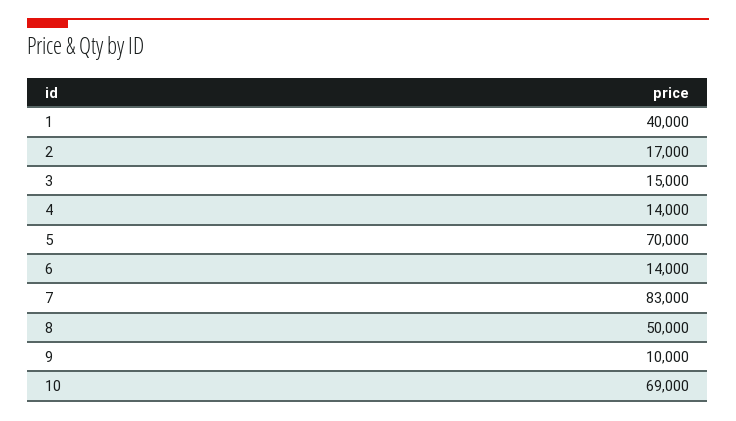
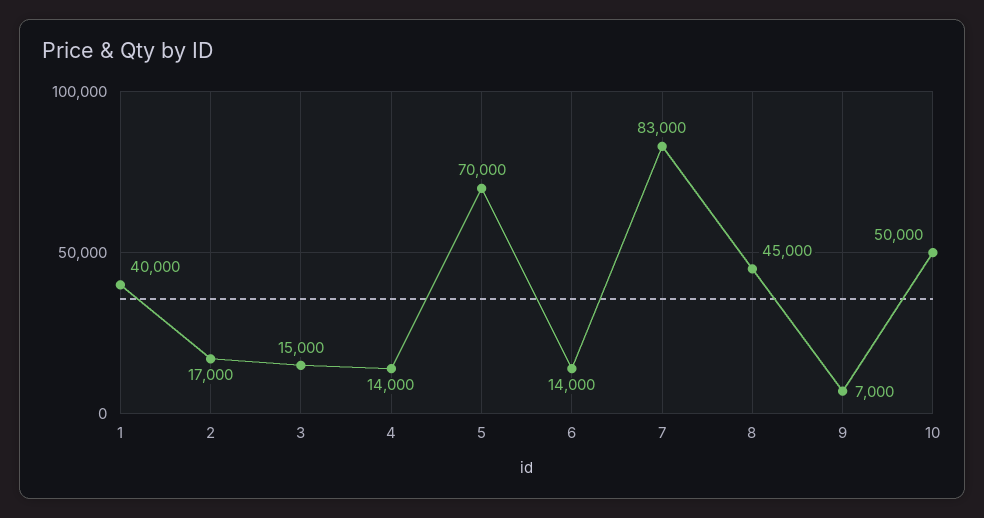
8: 50000 -> 45000
9: 10000 -> 7000
10: 69000 -> 50000

